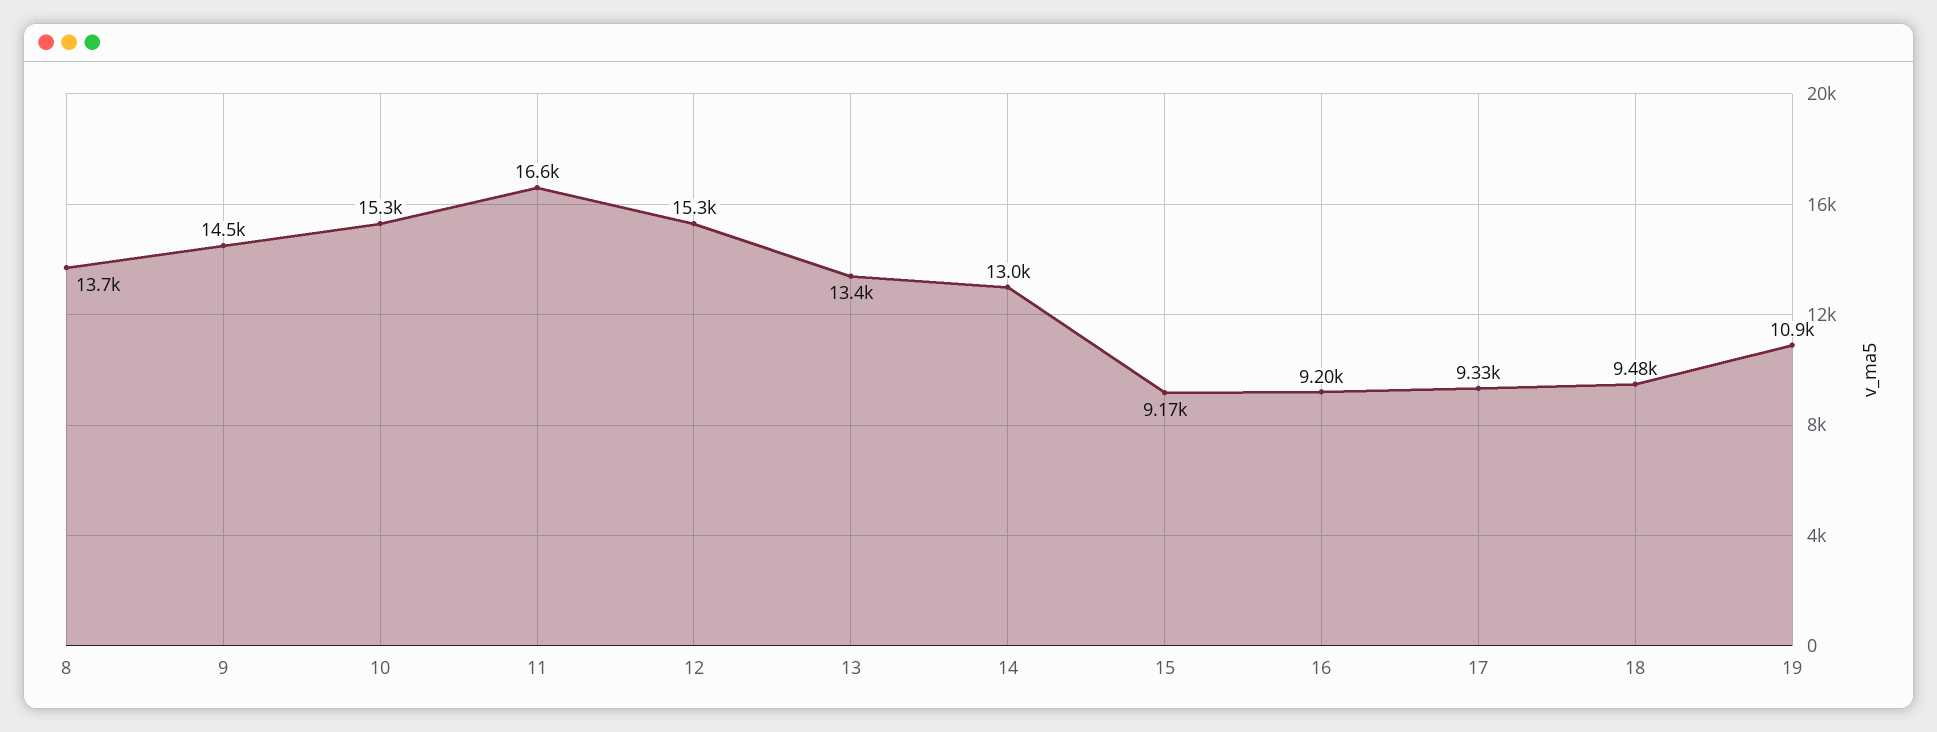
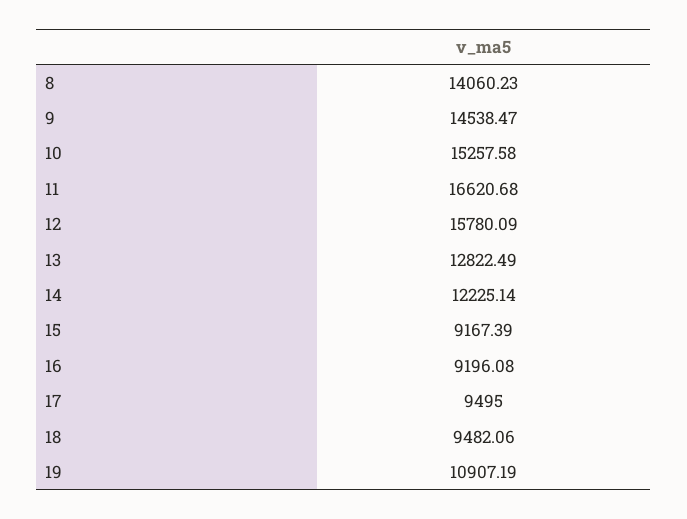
8: 13700 -> 14060.23
12: 15300 -> 15780.09
13: 13400 -> 12822.49
14: 13000 -> 12225.14
17: 9330 -> 9495

